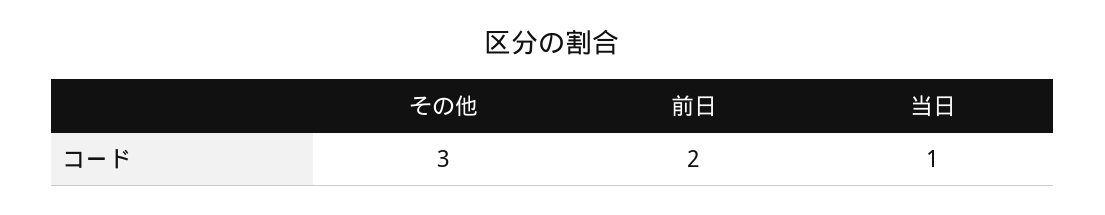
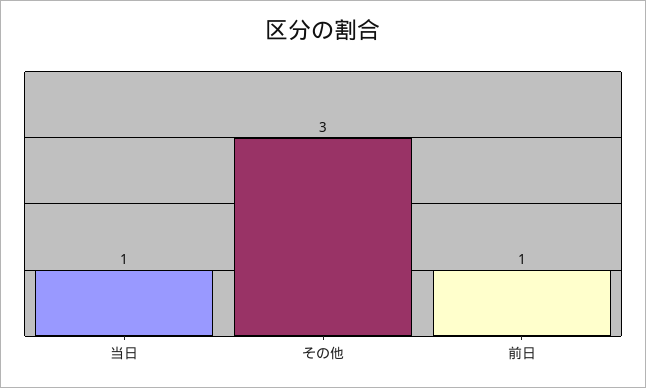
前日: 2 -> 1

